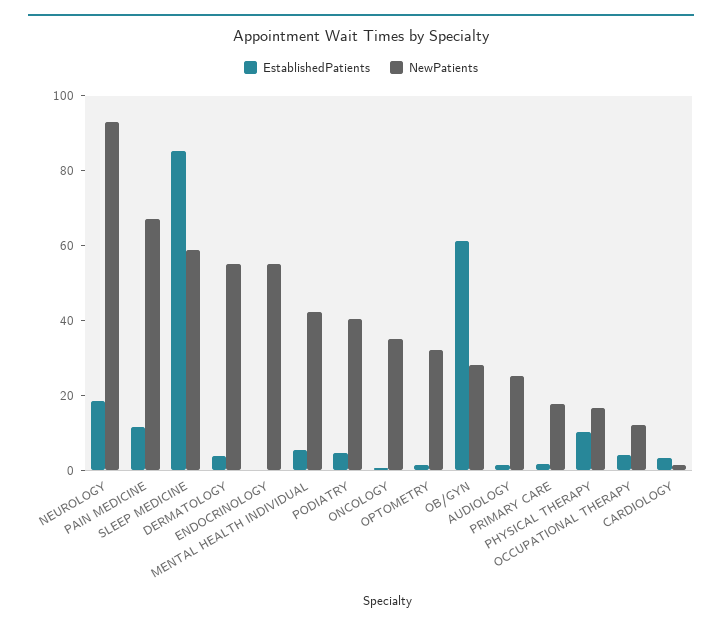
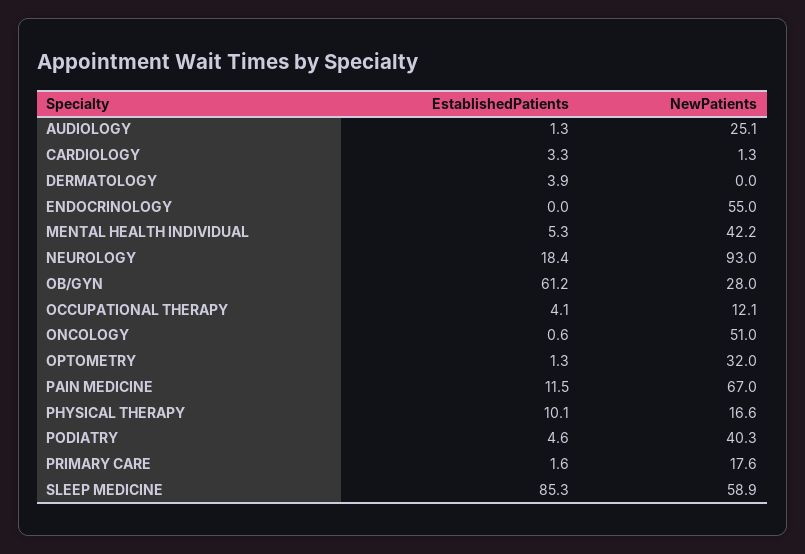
NewPatients, DERMATOLOGY: 55 -> 0
NewPatients, ONCOLOGY: 35 -> 51

